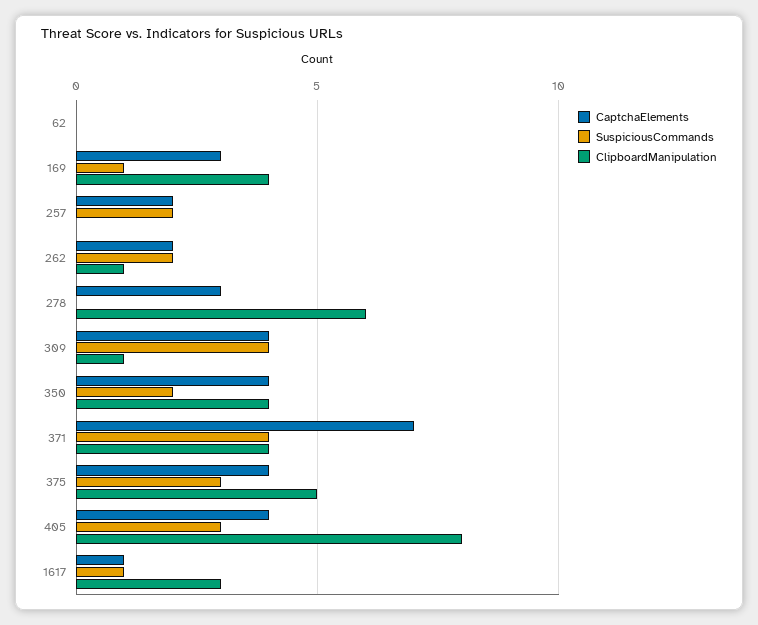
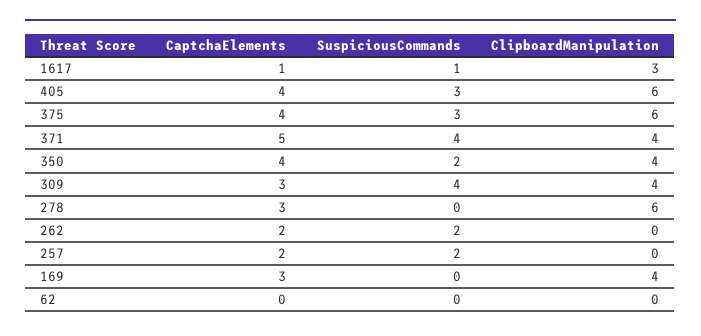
SuspiciousCommands, 169: 1 -> 0
ClipboardManipulation, 262: 1 -> 0
CaptchaElements, 309: 4 -> 3
ClipboardManipulation, 309: 1 -> 4
CaptchaElements, 371: 7 -> 5
ClipboardManipulation, 375: 5 -> 6
ClipboardManipulation, 405: 8 -> 6

